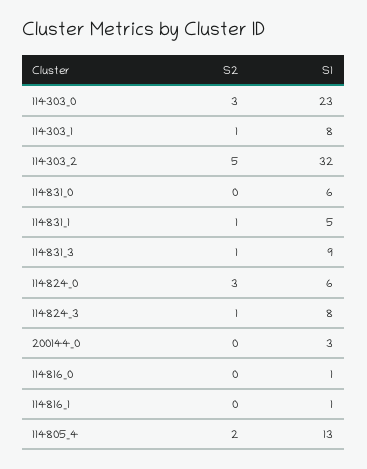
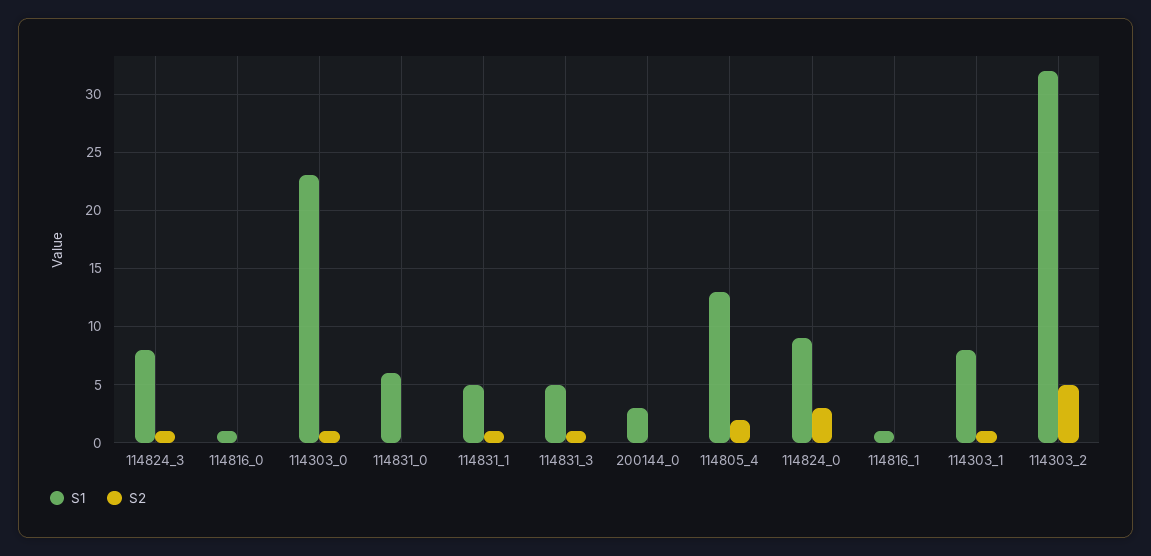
S2, 114303_0: 3 -> 1
S1, 114831_3: 9 -> 5
S1, 114824_0: 6 -> 9

